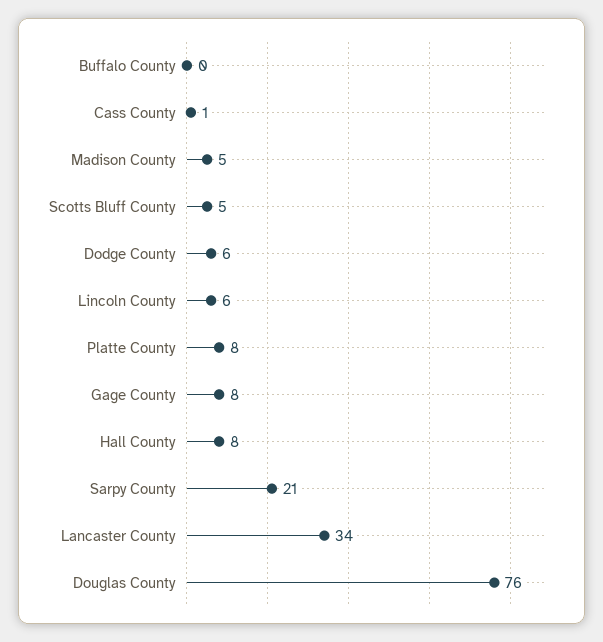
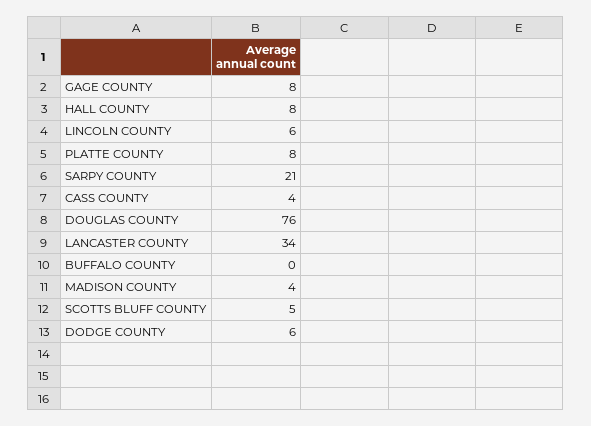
Cass County: 1 -> 4
Madison County: 5 -> 4

